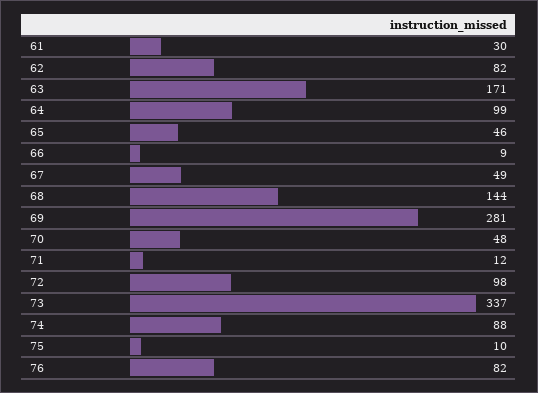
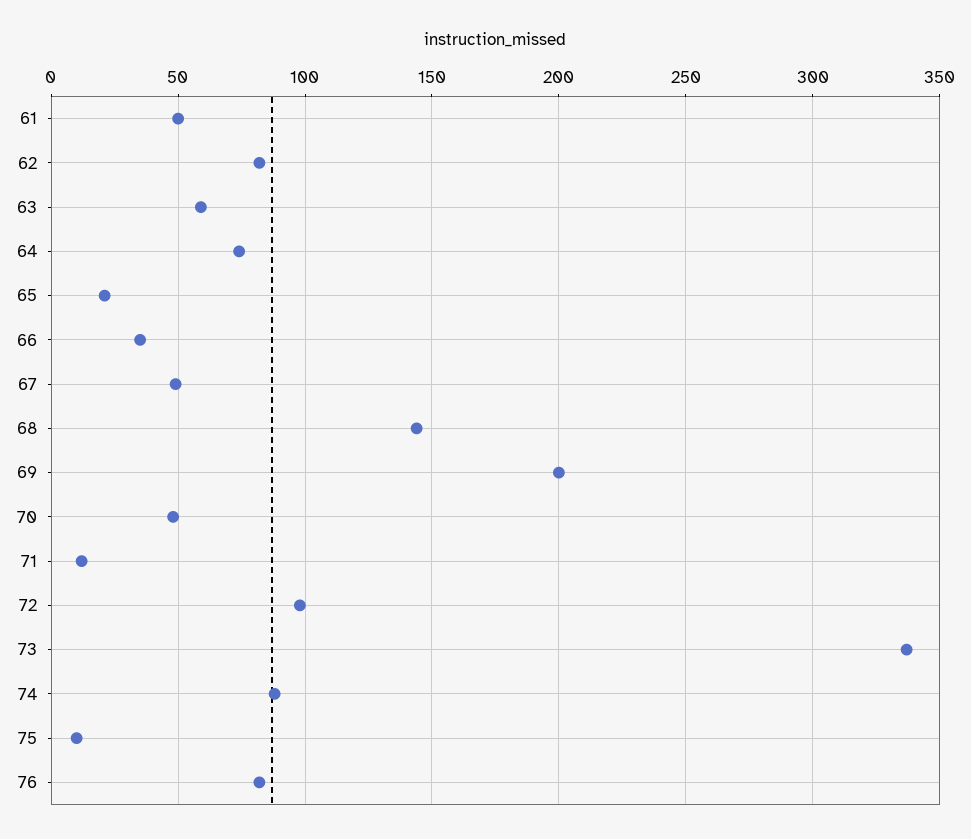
61: 30 -> 50
63: 171 -> 60
64: 99 -> 75
65: 46 -> 20
66: 9 -> 35
69: 281 -> 200

